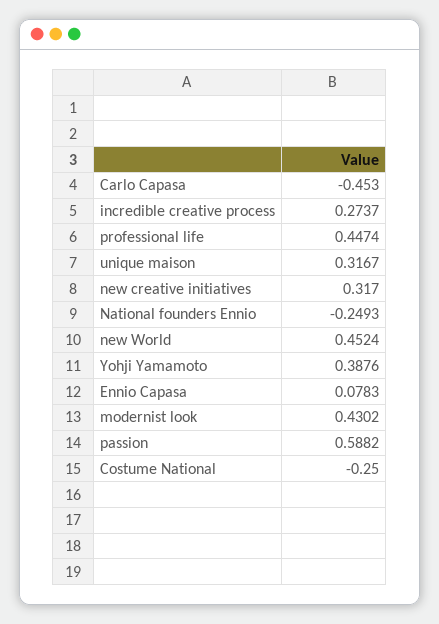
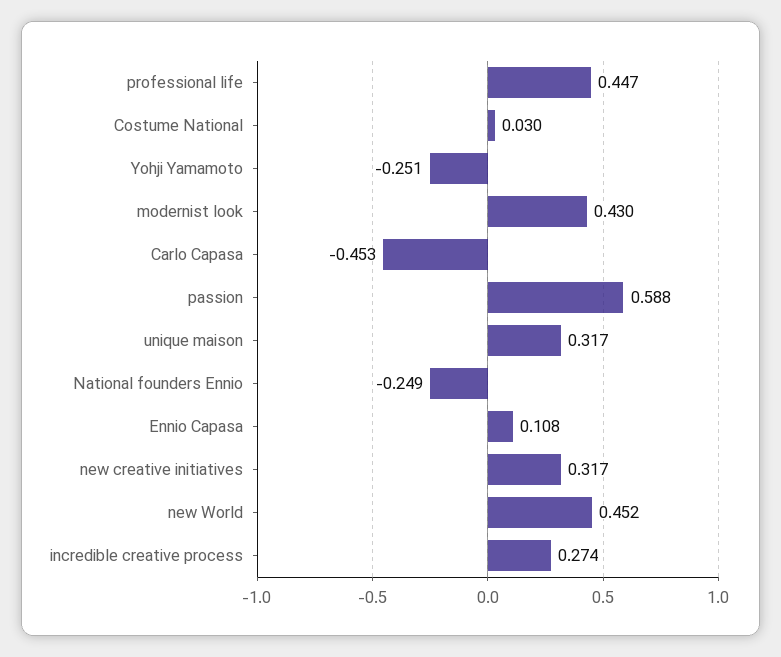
Yohji Yamamoto: 0.3876 -> -0.251
Ennio Capasa: 0.0783 -> 0.108
Costume National: -0.25 -> 0.03

